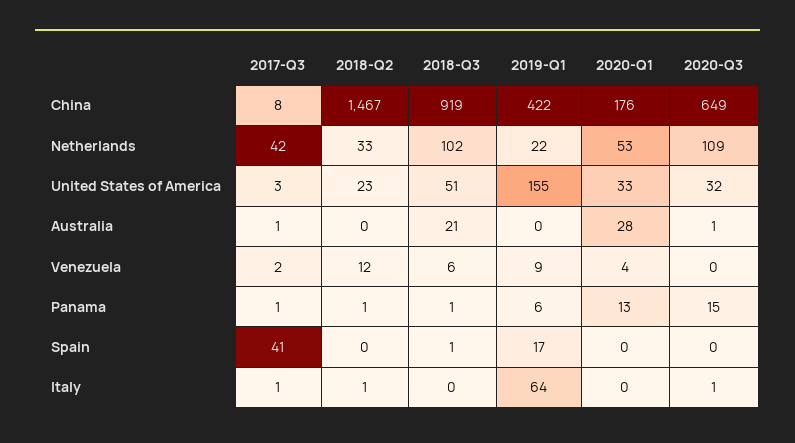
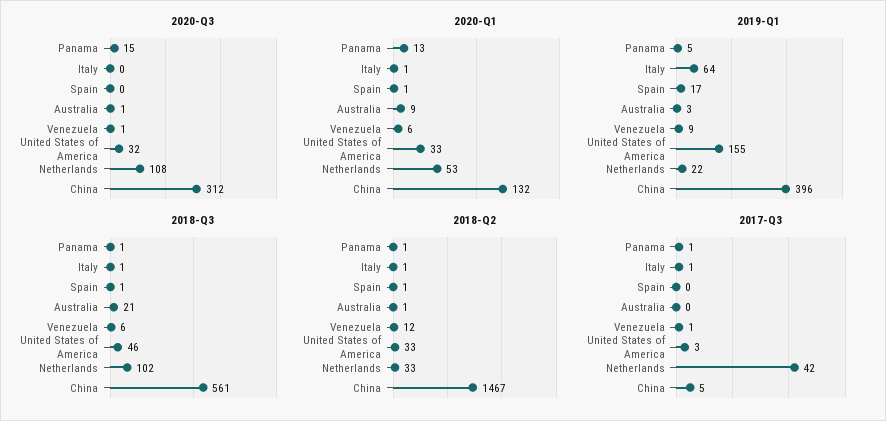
2017-Q3, China: 8 -> 5
2018-Q3, China: 919 -> 561
2019-Q1, China: 422 -> 396
2020-Q1, China: 176 -> 132
2020-Q3, China: 649 -> 312
2020-Q3, Netherlands: 109 -> 108
2018-Q2, United States of America: 23 -> 33
2018-Q3, United States of America: 51 -> 46
2017-Q3, Australia: 1 -> 0
2018-Q2, Australia: 0 -> 1
2019-Q1, Australia: 0 -> 3
2020-Q1, Australia: 28 -> 9
2017-Q3, Venezuela: 2 -> 1
2020-Q1, Venezuela: 4 -> 6
2020-Q3, Venezuela: 0 -> 1
2019-Q1, Panama: 6 -> 5
2017-Q3, Spain: 41 -> 0
2018-Q2, Spain: 0 -> 1
2020-Q1, Spain: 0 -> 1
2018-Q3, Italy: 0 -> 1
2020-Q1, Italy: 0 -> 1
2020-Q3, Italy: 1 -> 0

